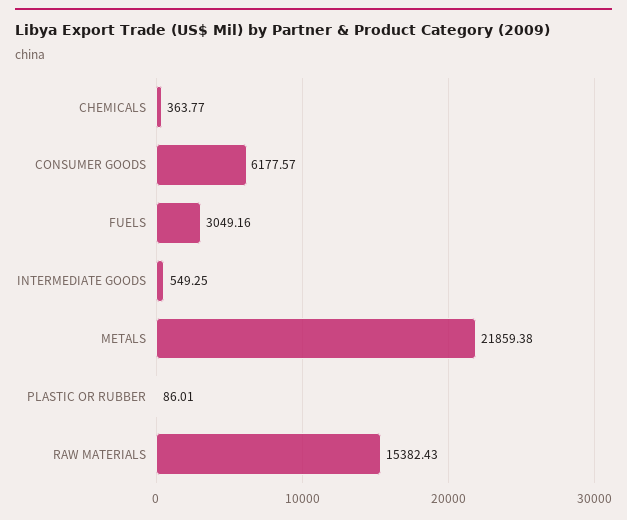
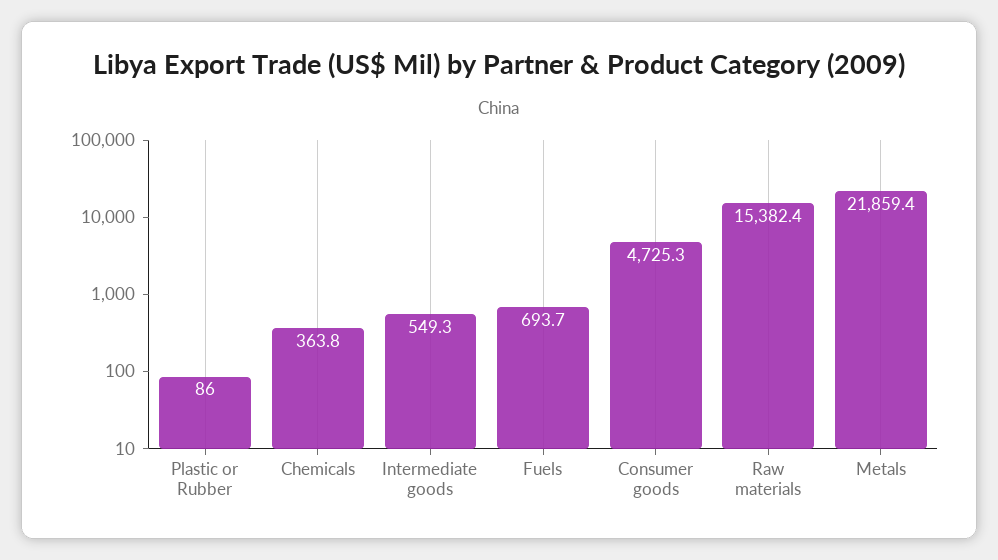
CONSUMER GOODS: 6177.57 -> 4725.3
FUELS: 3049.16 -> 693.7

